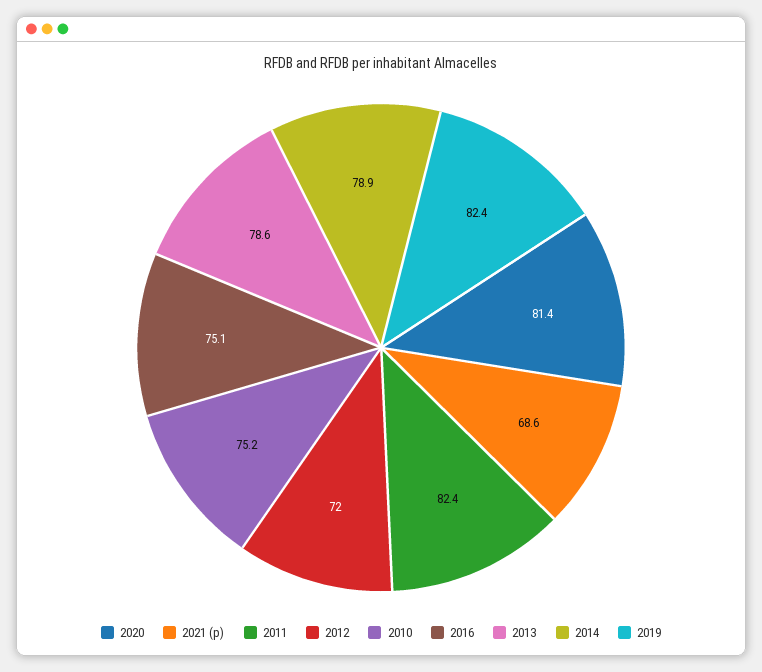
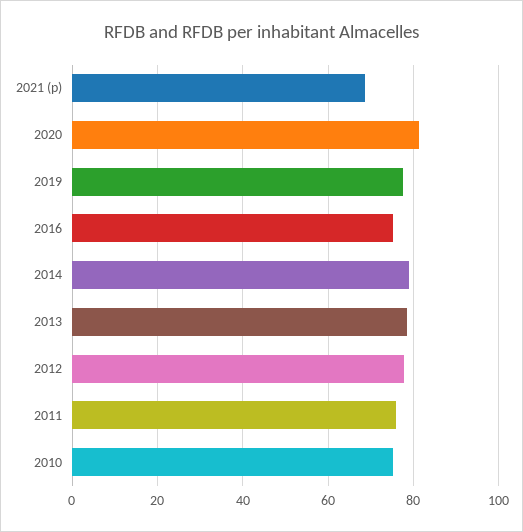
2011: 82.4 -> 76
2012: 72 -> 78
2019: 82.4 -> 78

